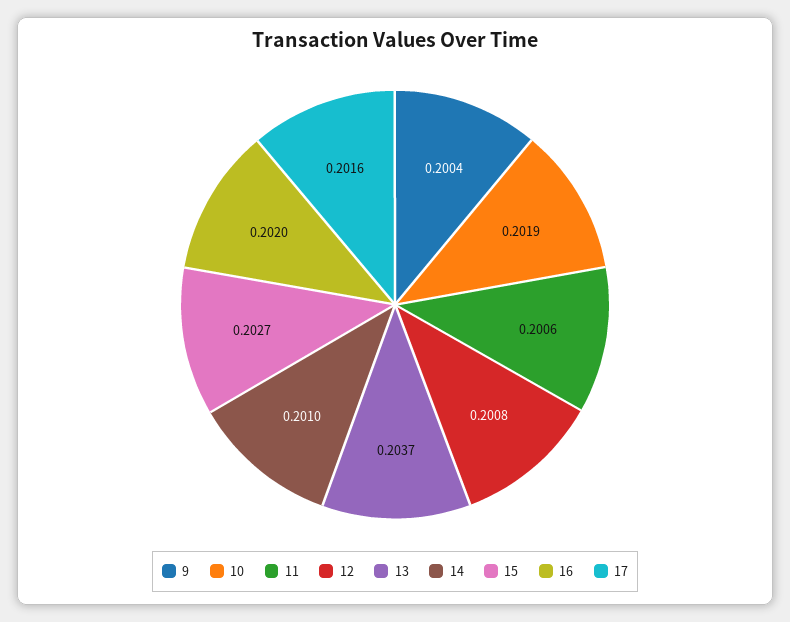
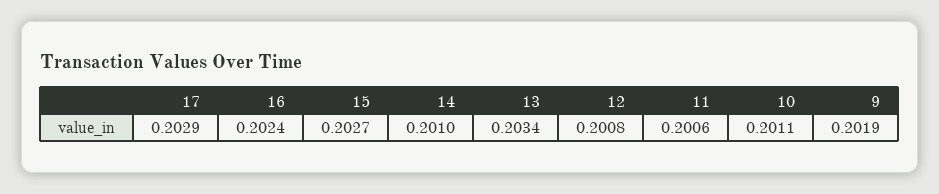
9: 0.2004 -> 0.2019
10: 0.2019 -> 0.2011
13: 0.2037 -> 0.2034
16: 0.202 -> 0.2024
17: 0.2016 -> 0.2029

